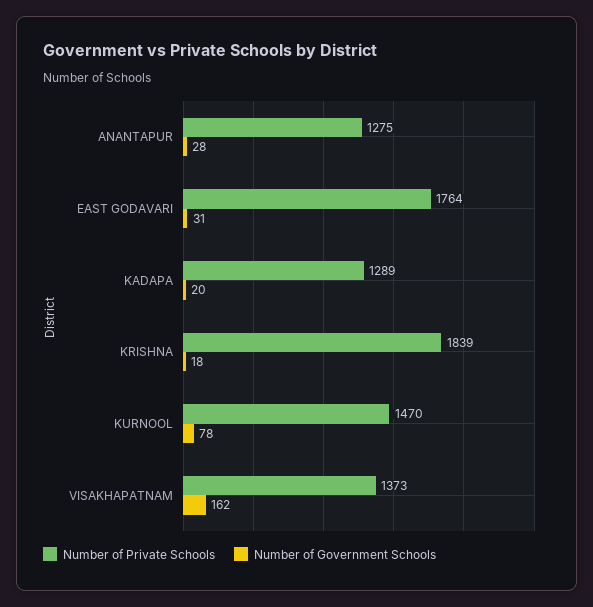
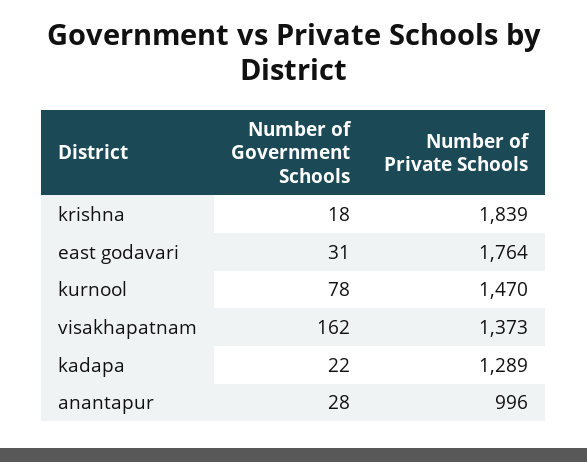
Number of Private Schools, ANANTAPUR: 1275 -> 996
Number of Government Schools, KADAPA: 20 -> 22

